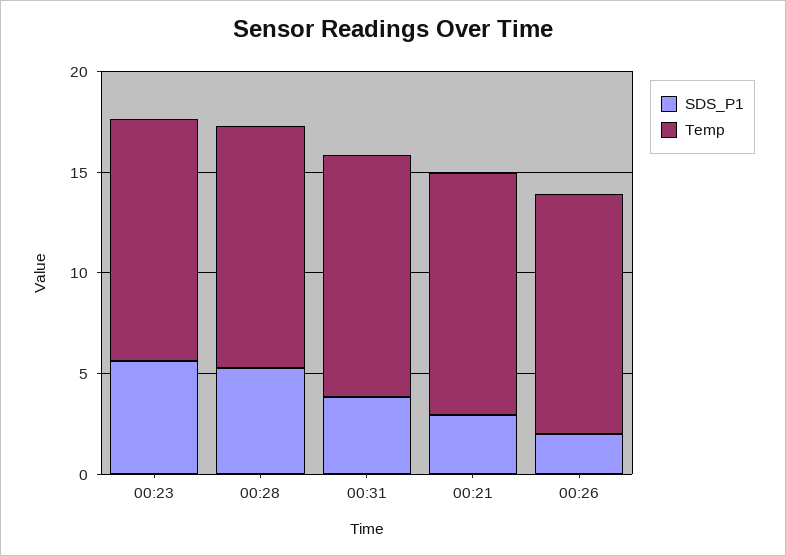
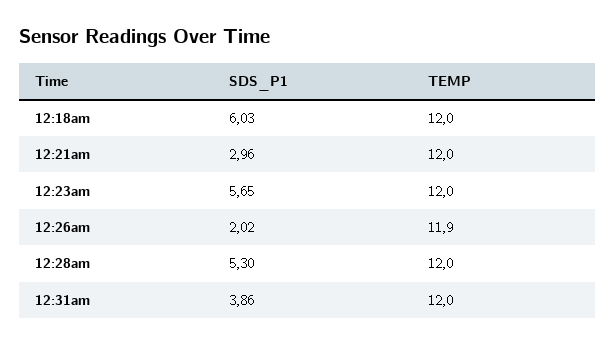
SDS_P1, 12:18am: none -> 6.03
Temp, 12:18am: none -> 12

